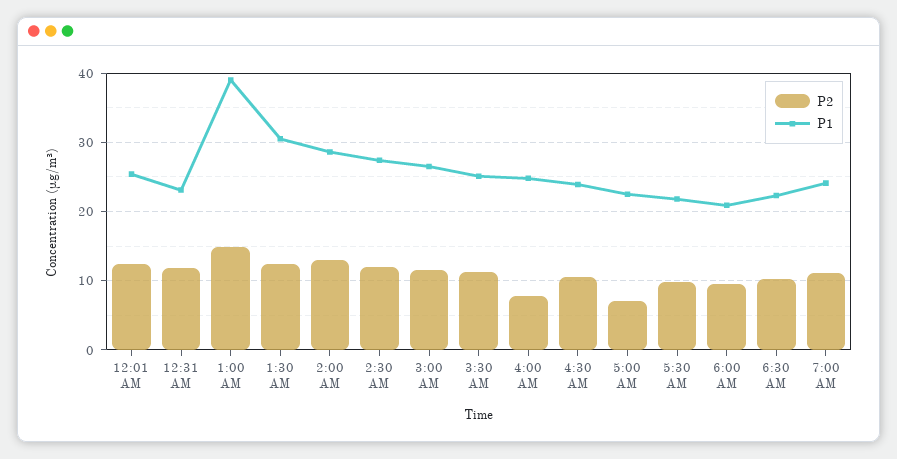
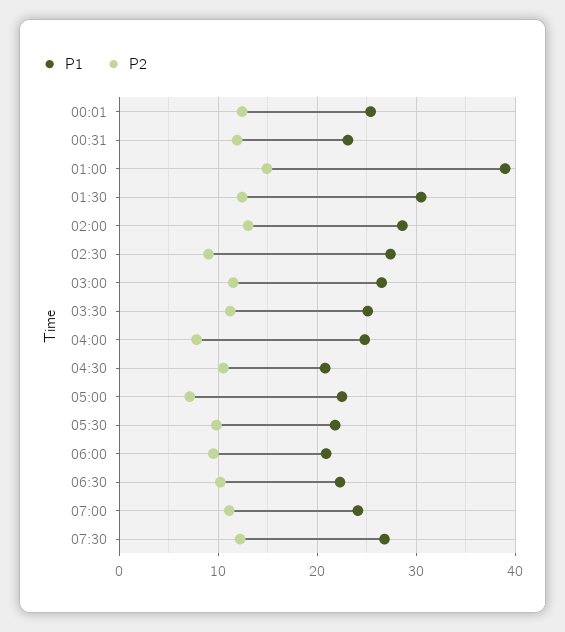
P2, 2:30 AM: 12 -> 9
P1, 4:30 AM: 24 -> 21
P1, 07:30: none -> 27
P2, 07:30: none -> 12

